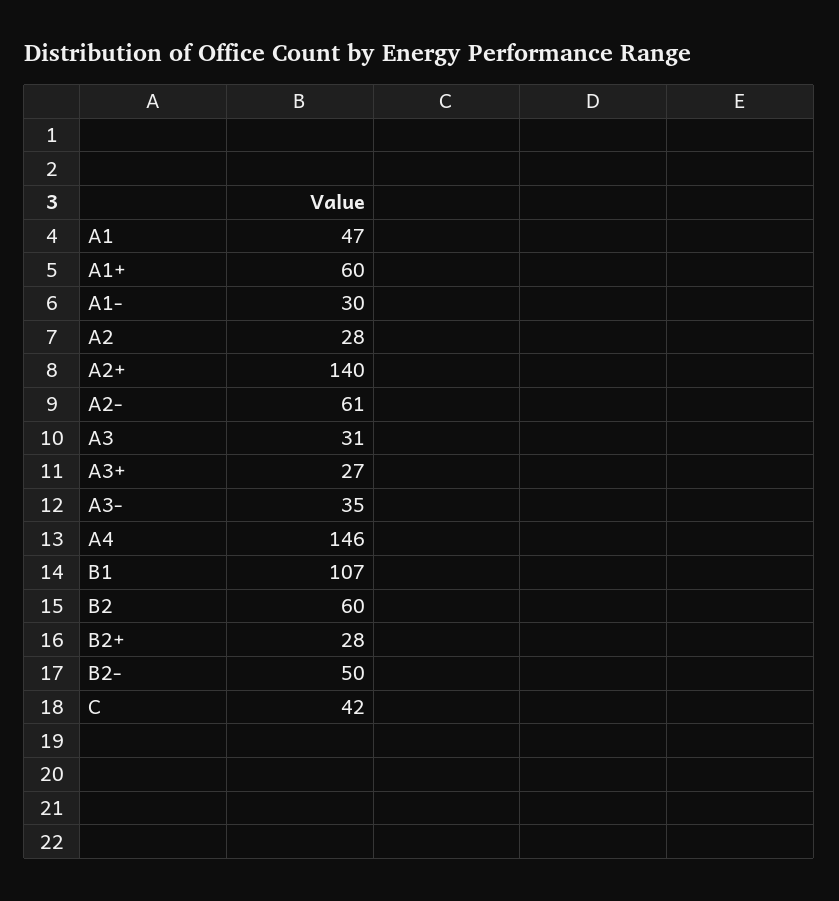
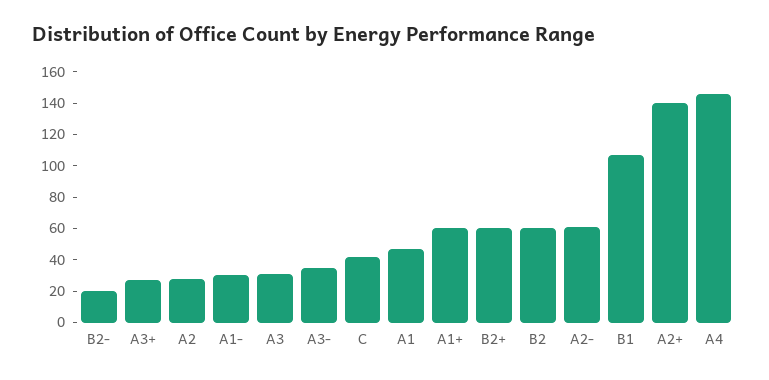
B2+: 28 -> 60
B2-: 50 -> 20

